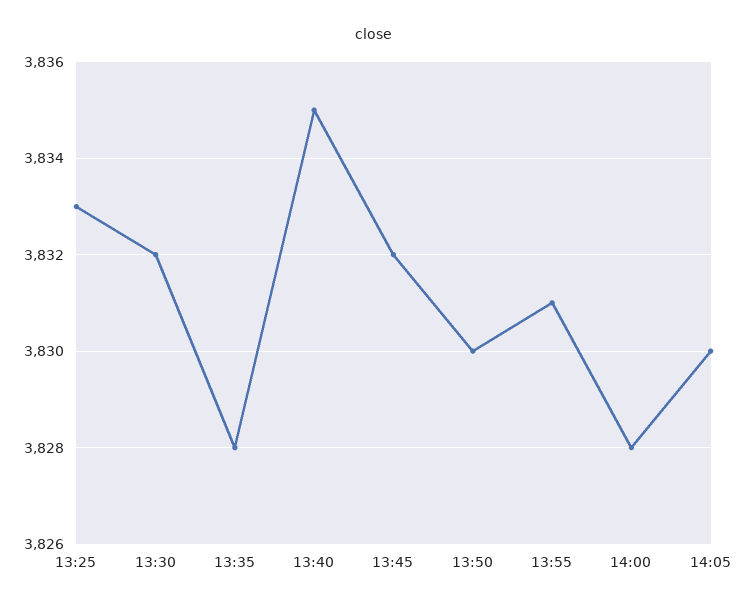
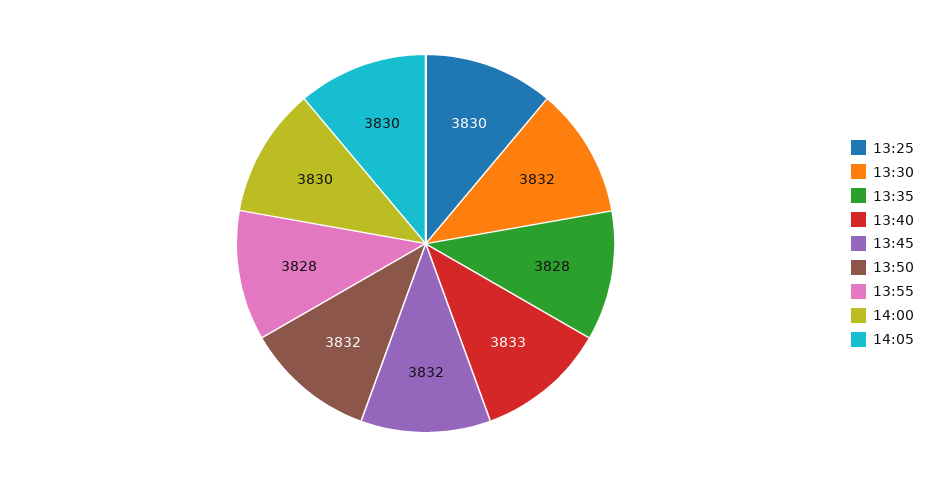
13:25: 3833 -> 3830
13:40: 3835 -> 3833
13:50: 3830 -> 3832
13:55: 3831 -> 3828
14:00: 3828 -> 3830

